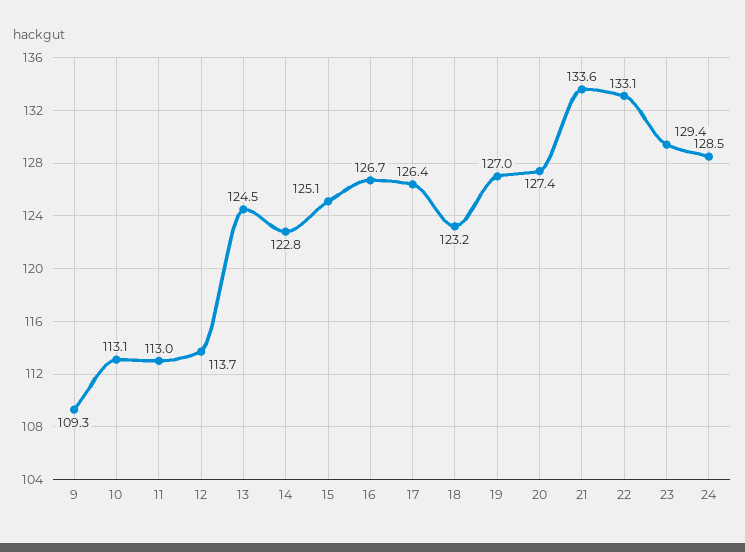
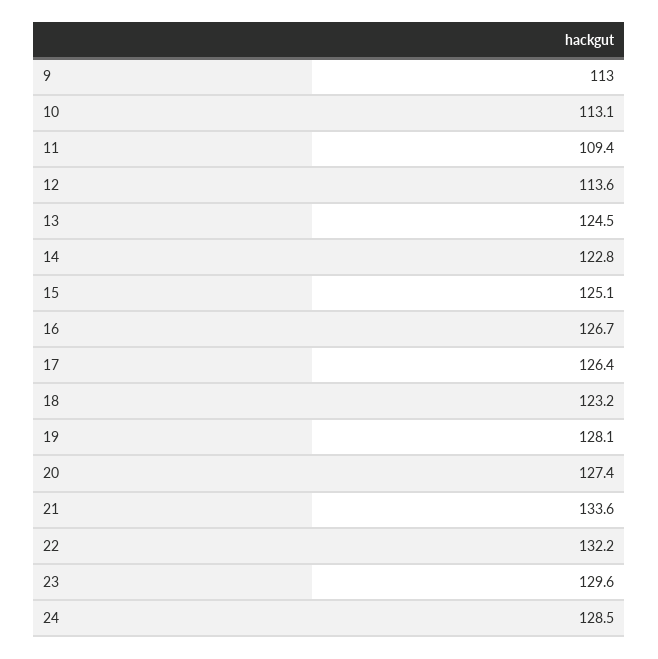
9: 109.3 -> 113
11: 113 -> 109.4
12: 113.7 -> 113.6
19: 127 -> 128.1
22: 133.1 -> 132.2
23: 129.4 -> 129.6

